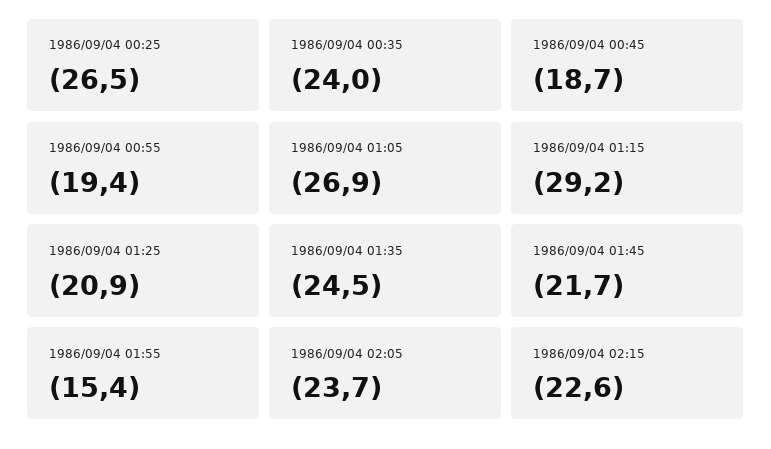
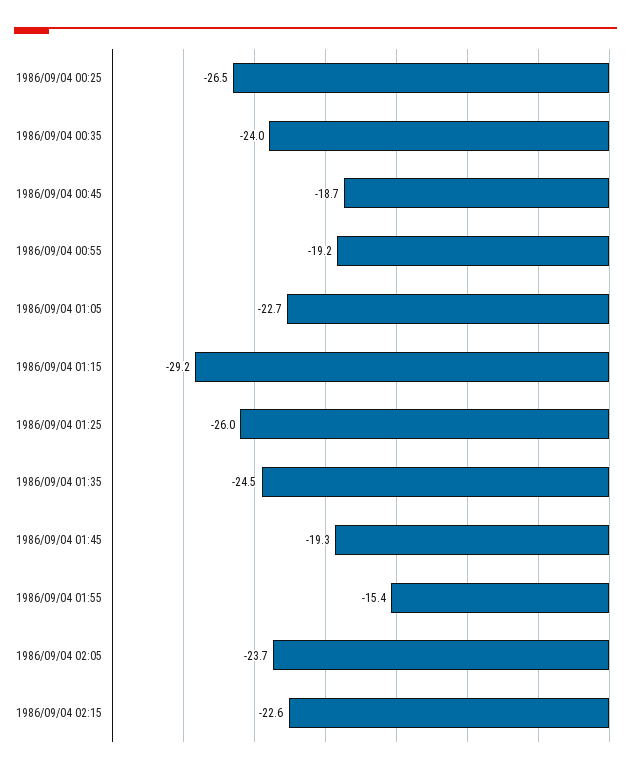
1986/09/04 00:55: -19.4 -> -19.2
1986/09/04 01:05: -26.9 -> -22.7
1986/09/04 01:25: -20.9 -> -26
1986/09/04 01:45: -21.7 -> -19.3

